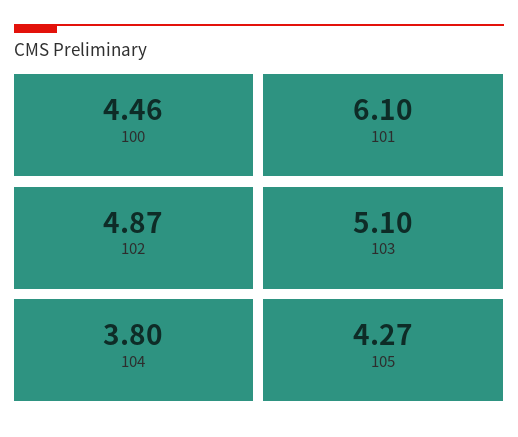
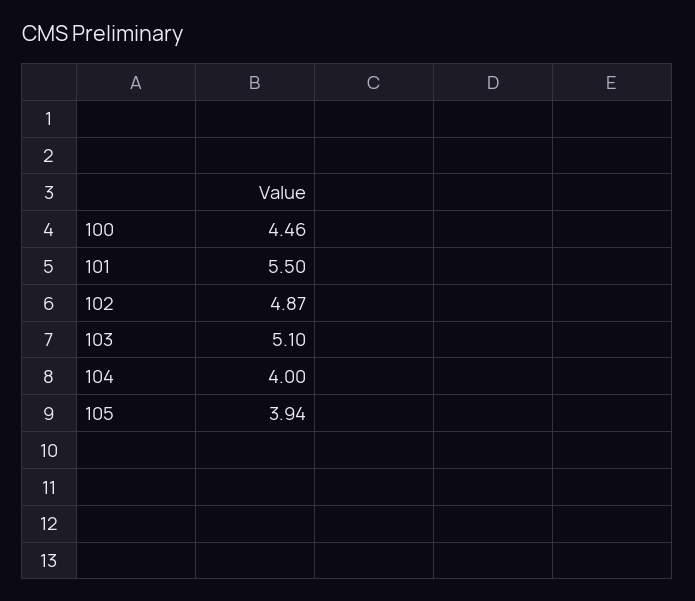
101: 6.1 -> 5.5
104: 3.8 -> 4
105: 4.27 -> 3.94

